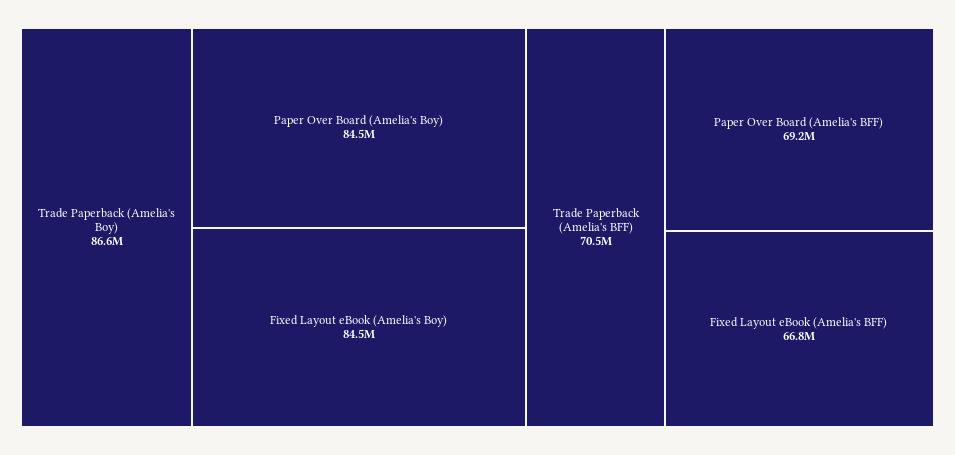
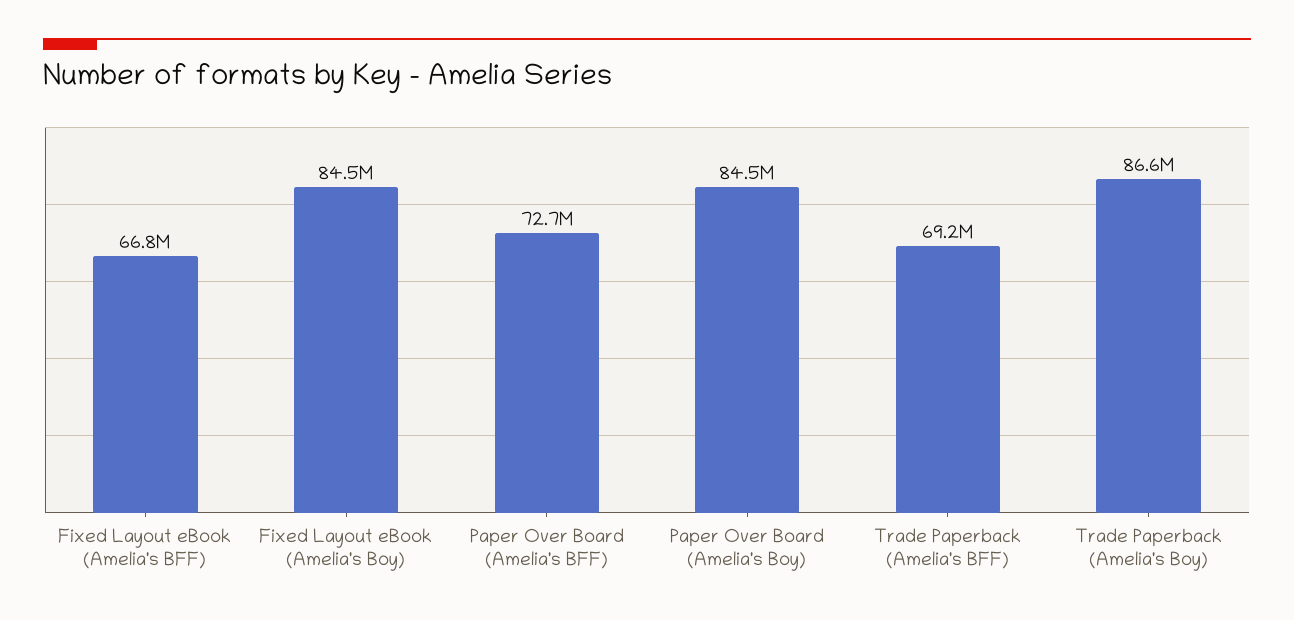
Trade Paperback (Amelia's BFF): 70500000 -> 69200000
Paper Over Board (Amelia's BFF): 69200000 -> 72700000

